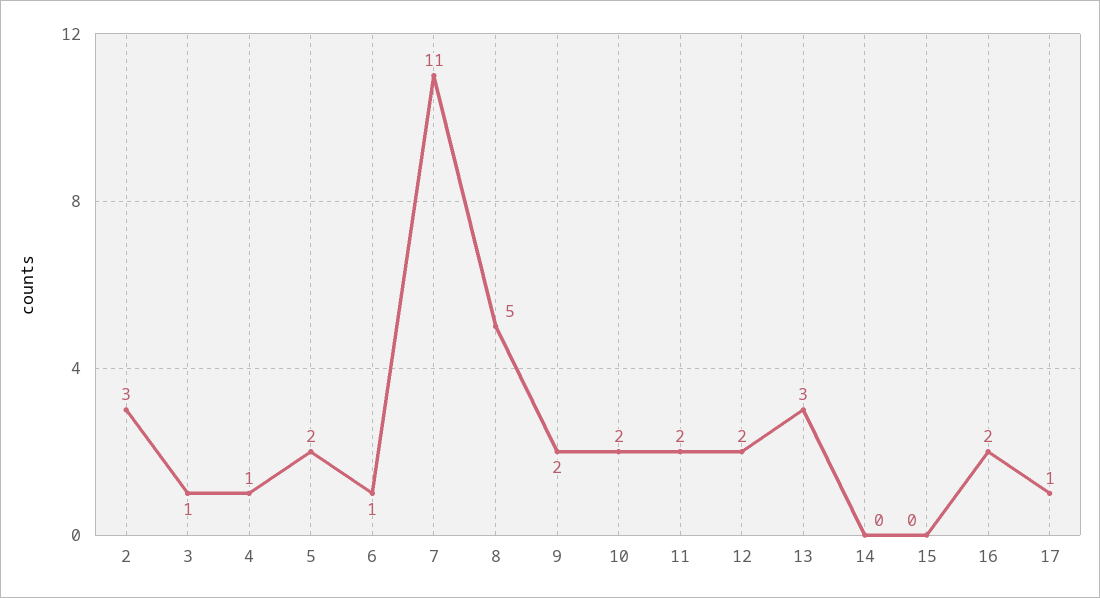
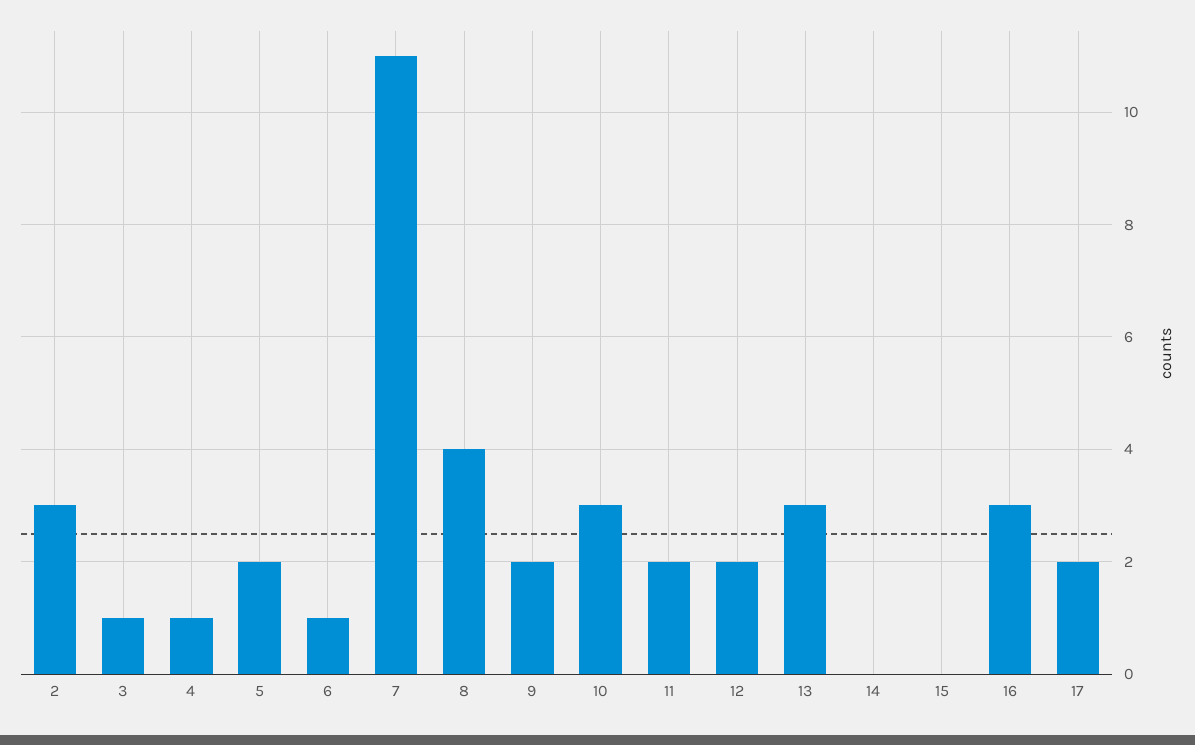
8: 5 -> 4
10: 2 -> 3
16: 2 -> 3
17: 1 -> 2

